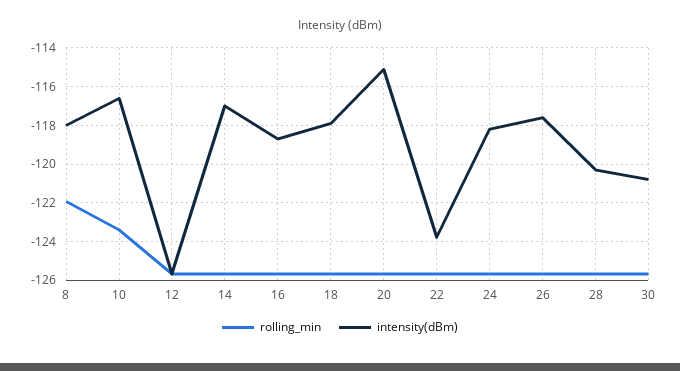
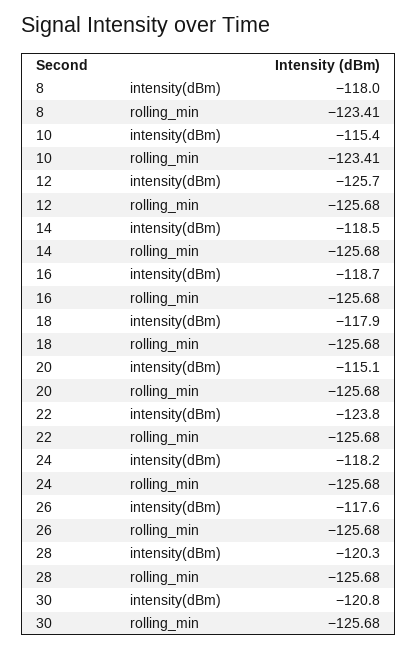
rolling_min, 8: -122 -> -123.41
intensity(dBm), 10: -116.5 -> -115.4
intensity(dBm), 14: -117 -> -118.5

